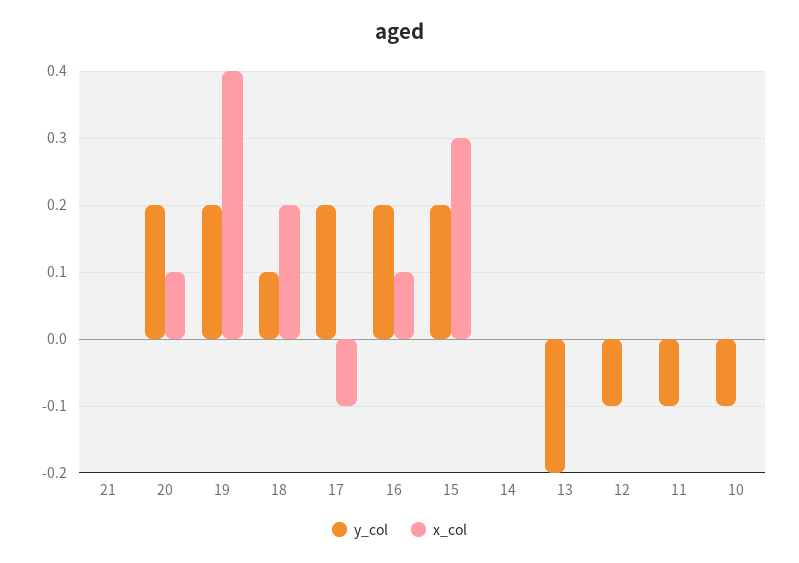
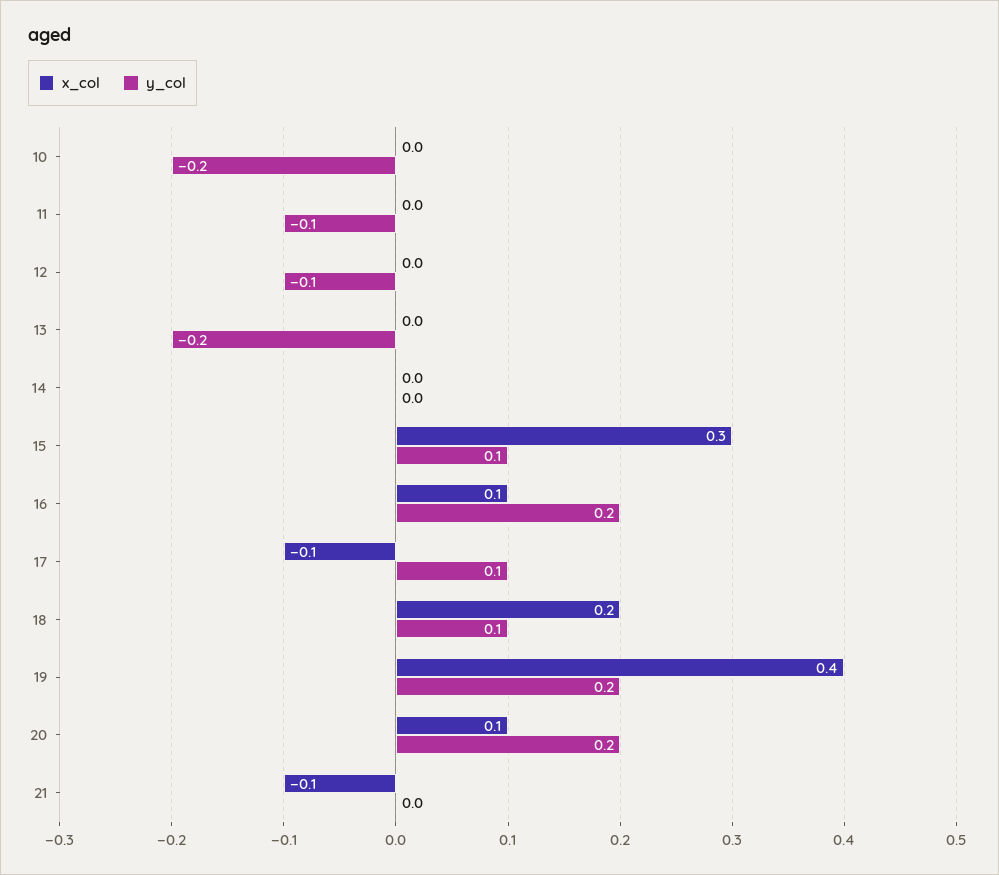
x_col, 21: 0 -> -0.1
y_col, 17: 0.2 -> 0.1
y_col, 15: 0.2 -> 0.1
y_col, 10: -0.1 -> -0.2

